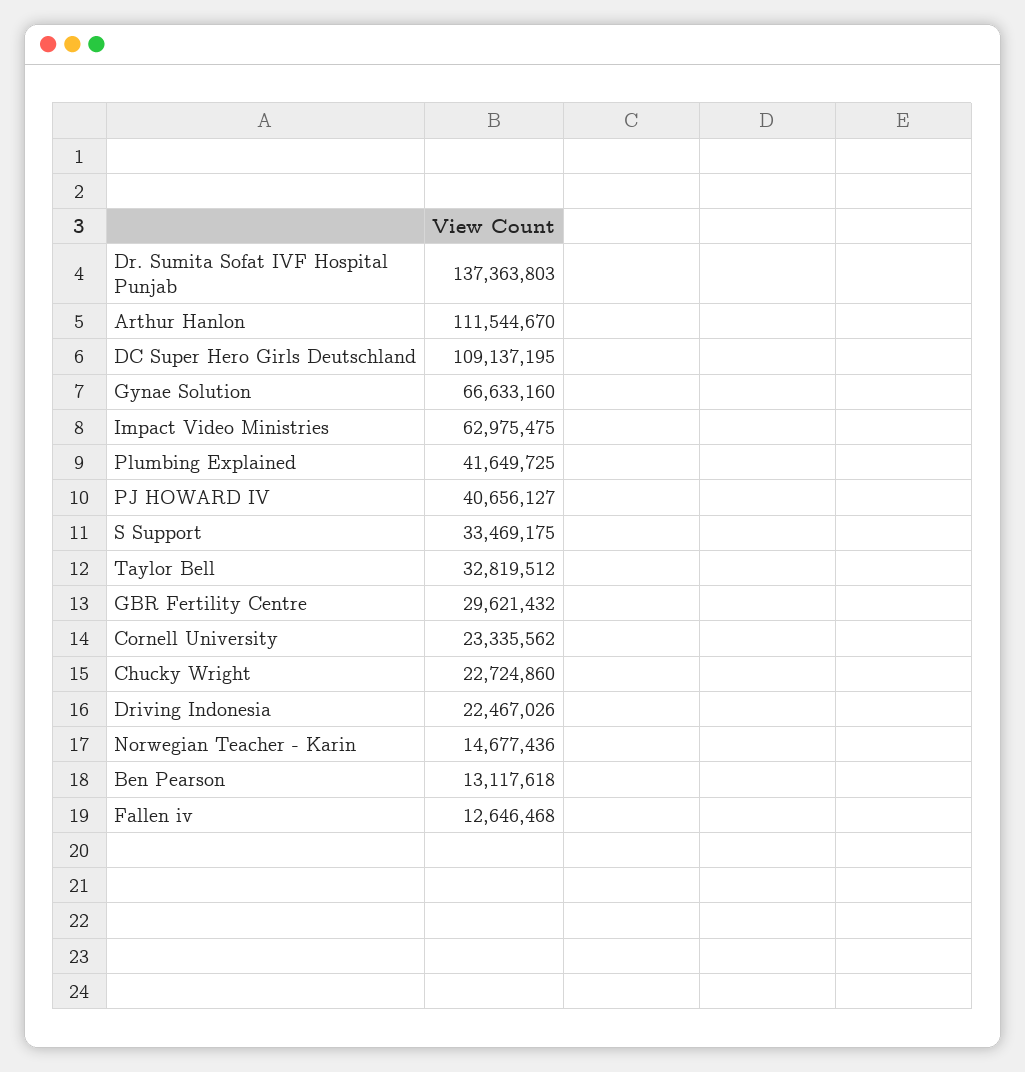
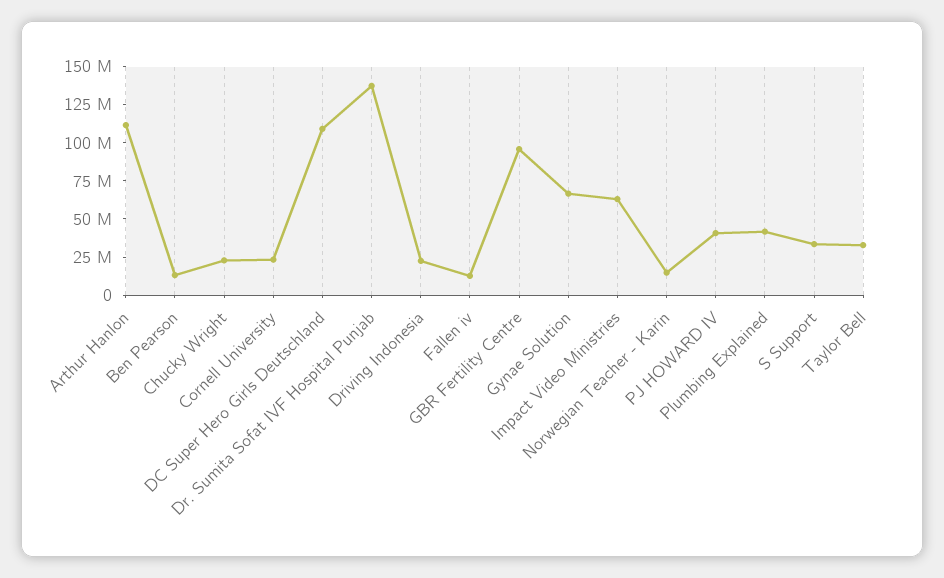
GBR Fertility Centre: 29621432 -> 100000000

